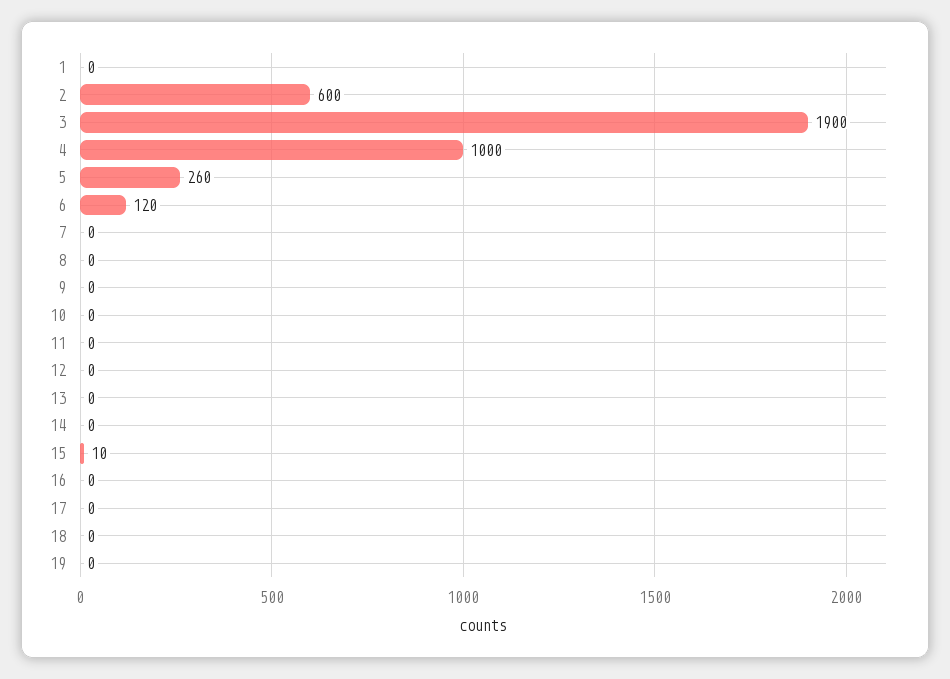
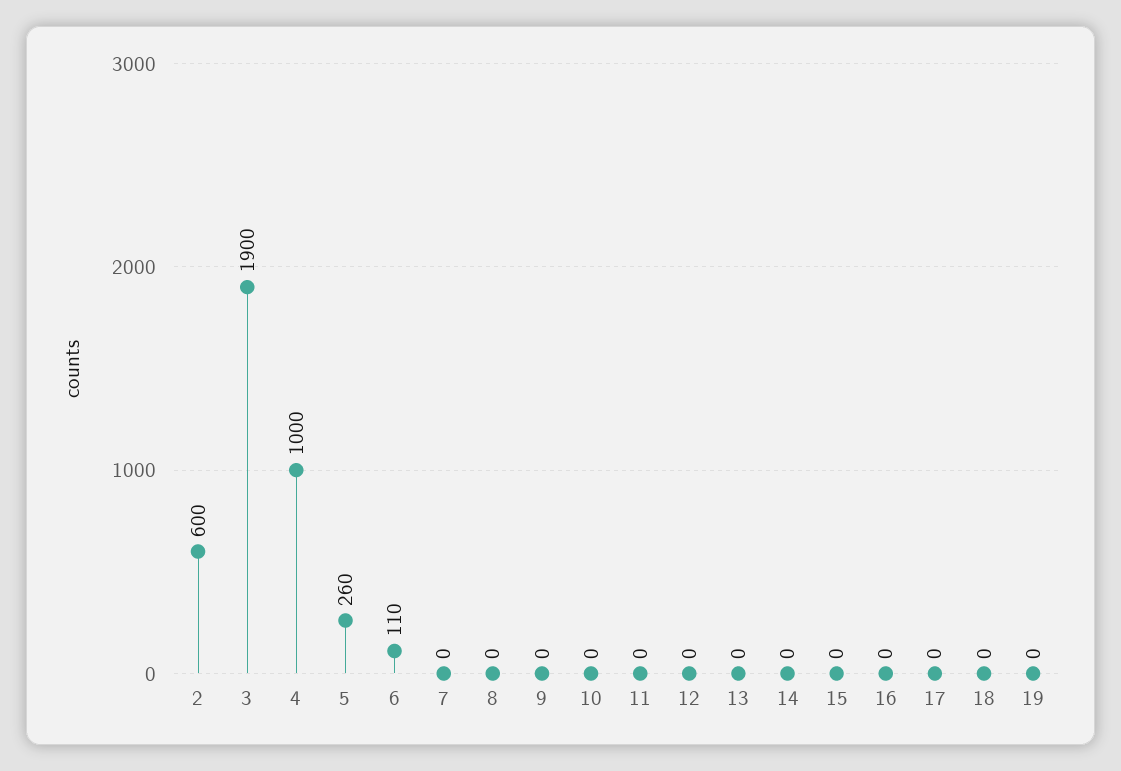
1: 0 -> none
6: 120 -> 110
15: 10 -> 0

